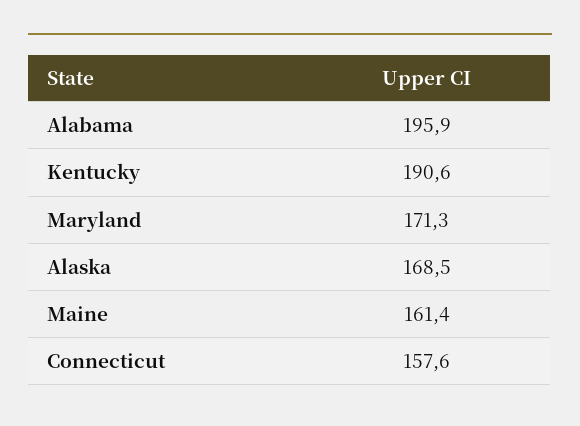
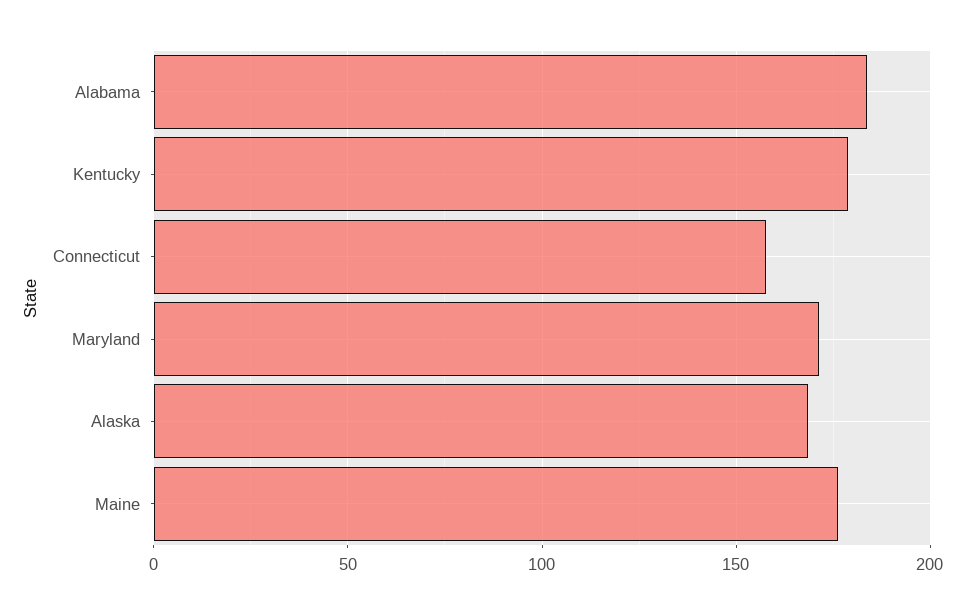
Alabama: 195.9 -> 185
Kentucky: 190.6 -> 180
Maine: 161.4 -> 175

